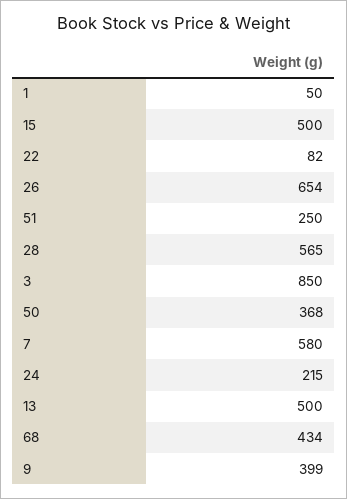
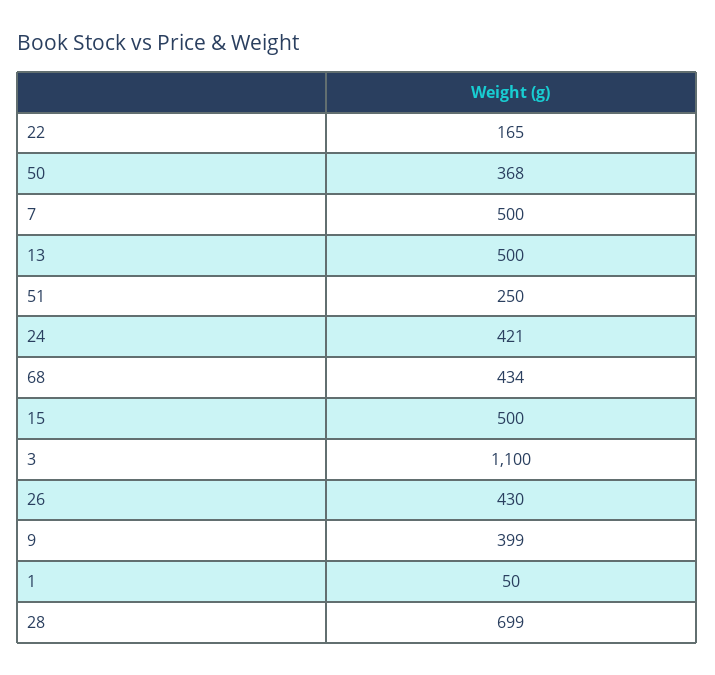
22: 82 -> 165
26: 654 -> 430
28: 565 -> 699
3: 850 -> 1100
7: 580 -> 500
24: 215 -> 421

